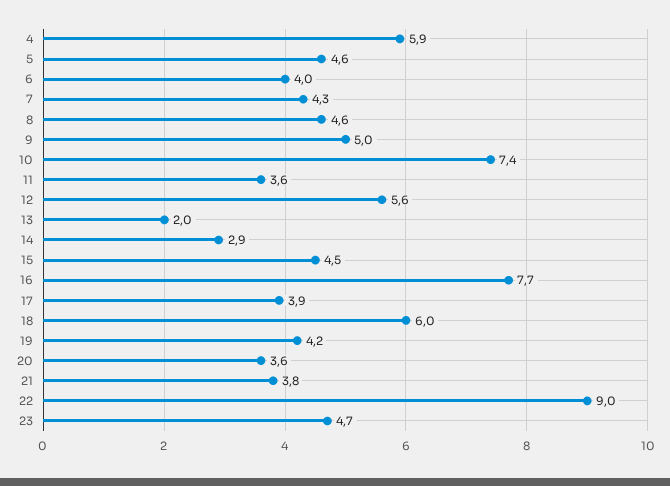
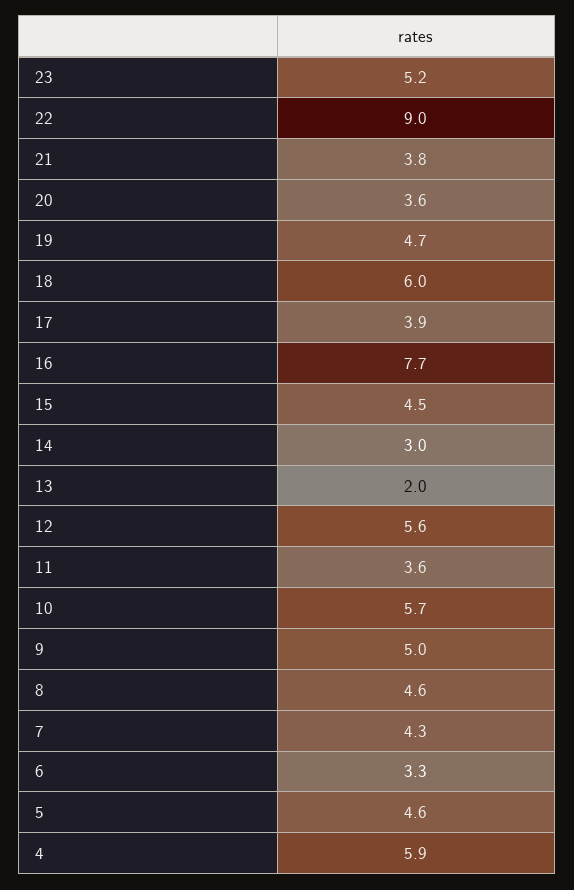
6: 4 -> 3.3
10: 7.4 -> 5.7
14: 2.9 -> 3
19: 4.2 -> 4.7
23: 4.7 -> 5.2

